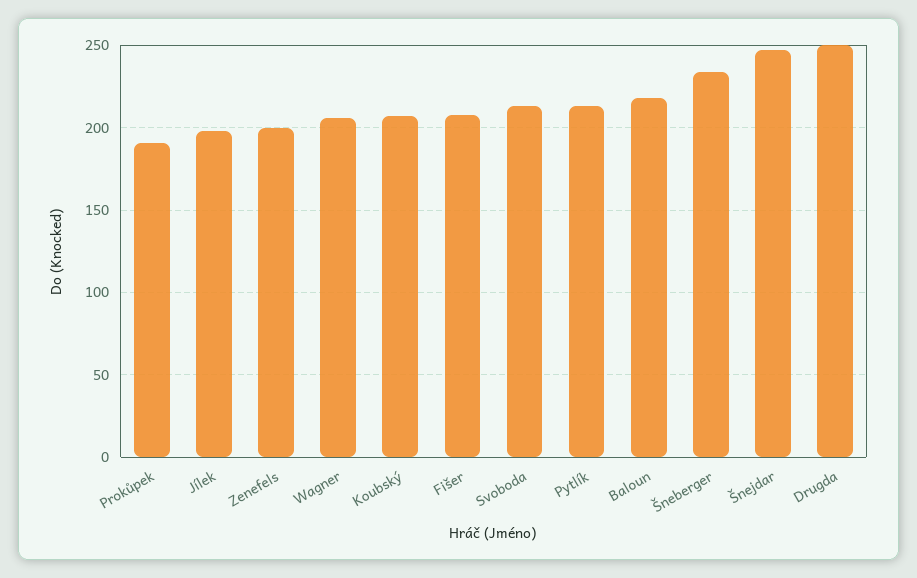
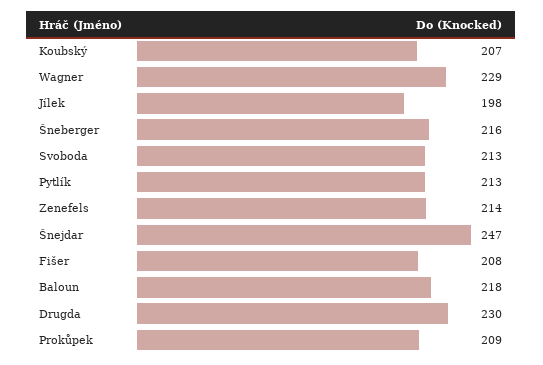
Prokůpek: 190 -> 209
Zenefels: 200 -> 214
Wagner: 205 -> 229
Šneberger: 235 -> 216
Drugda: 250 -> 230

